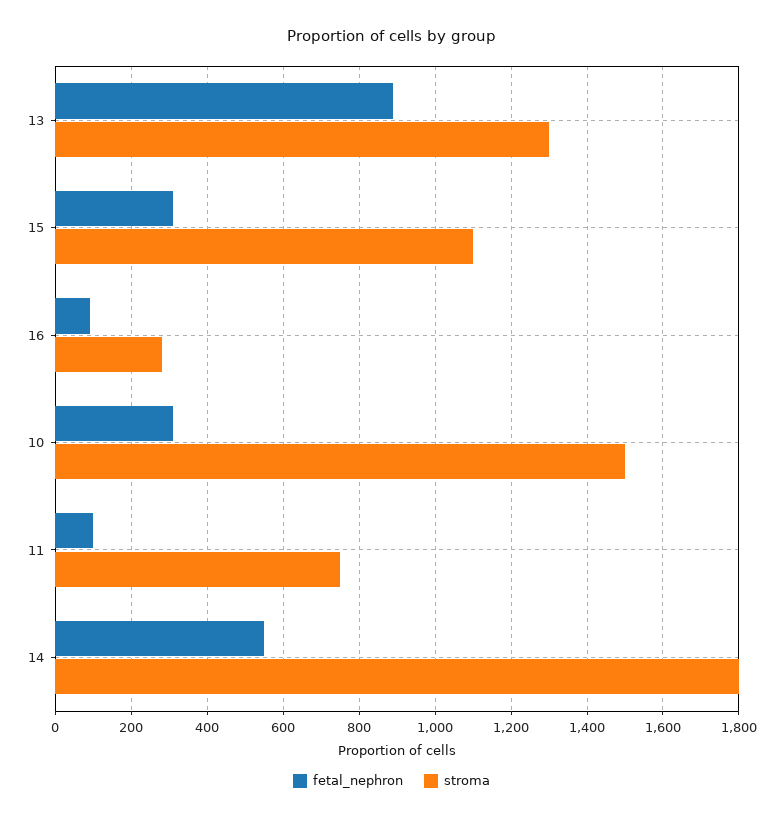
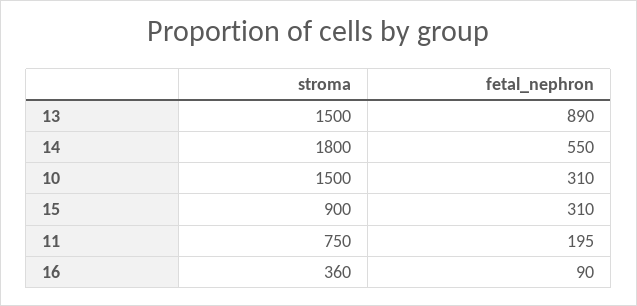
stroma, 13: 1300 -> 1500
stroma, 15: 1100 -> 900
stroma, 16: 280 -> 360
fetal_nephron, 11: 100 -> 195

